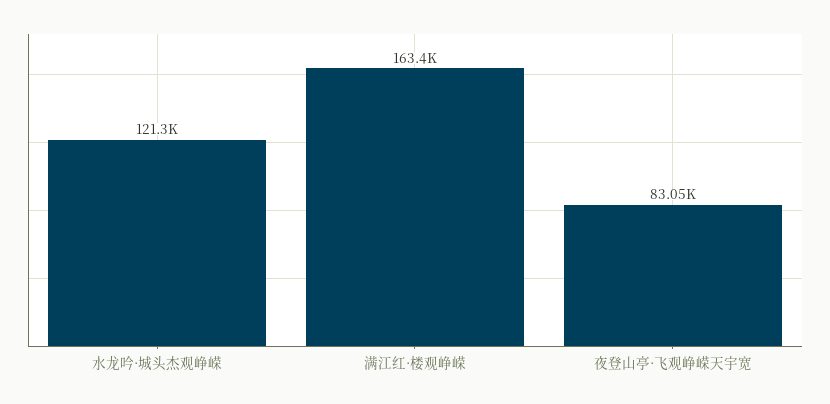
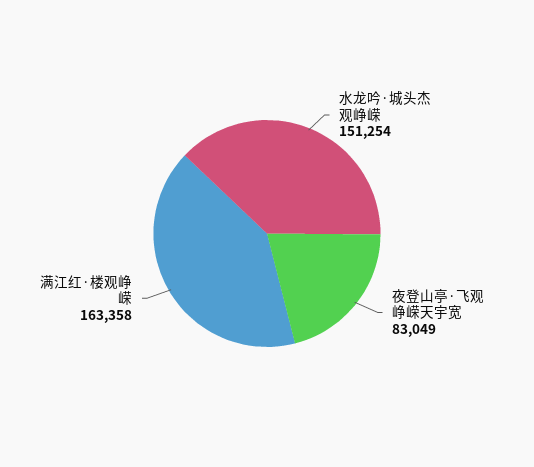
水龙吟·城头杰观峥嵘: 121300 -> 151254

